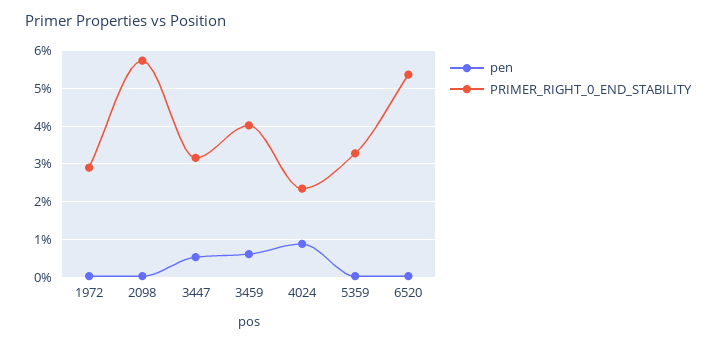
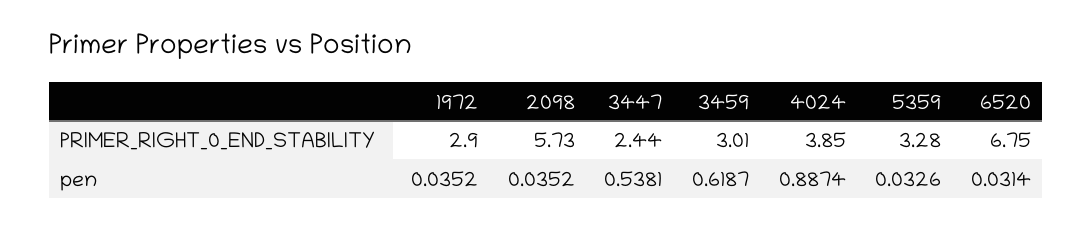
PRIMER_RIGHT_0_END_STABILITY, 3447: 3.2 -> 2.44
PRIMER_RIGHT_0_END_STABILITY, 3459: 4 -> 3.01
PRIMER_RIGHT_0_END_STABILITY, 4024: 2.4 -> 3.85
PRIMER_RIGHT_0_END_STABILITY, 6520: 5.4 -> 6.75

